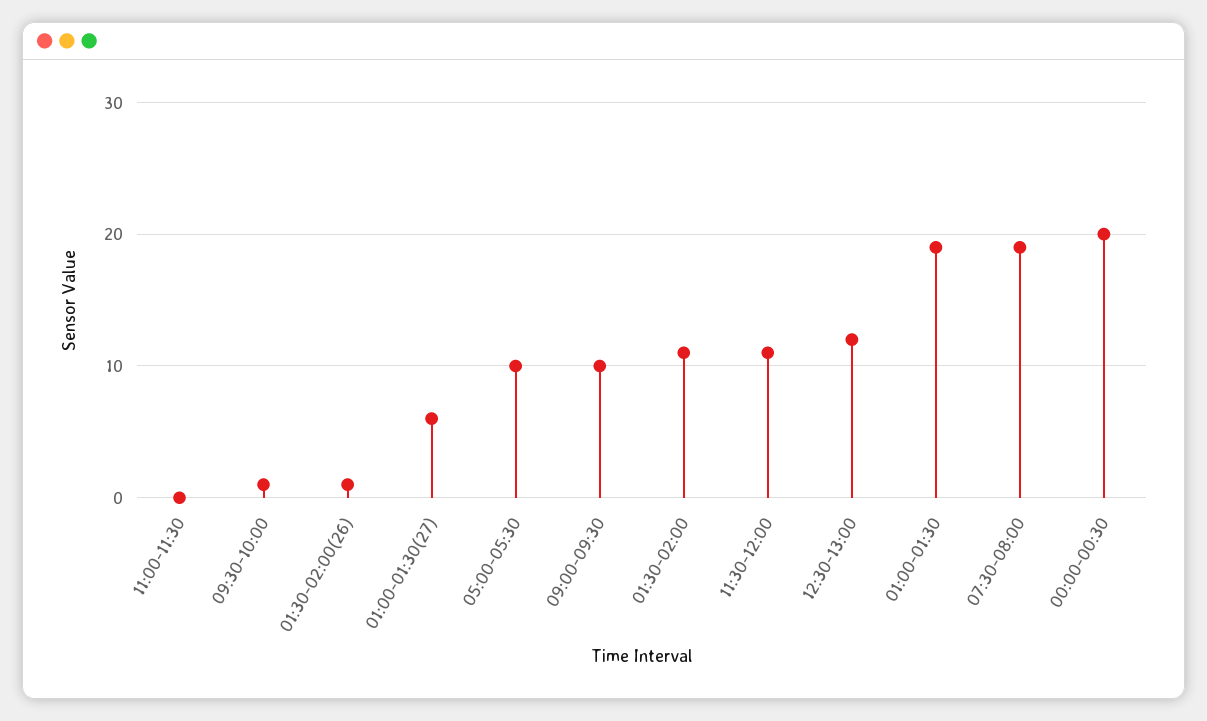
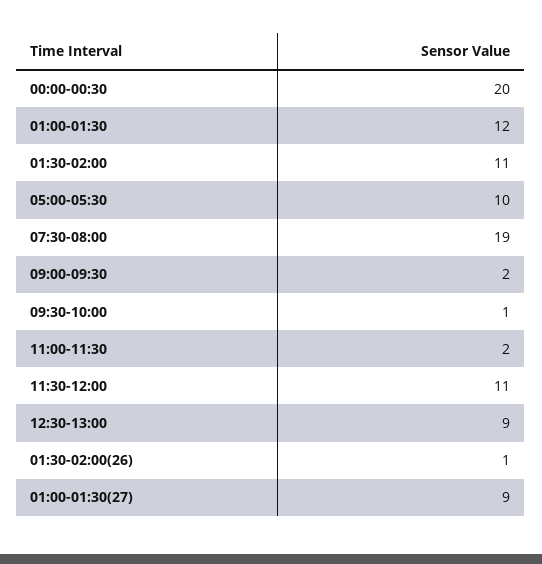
11:00-11:30: 0 -> 2
01:00-01:30(27): 6 -> 9
09:00-09:30: 10 -> 2
12:30-13:00: 12 -> 9
01:00-01:30: 19 -> 12

